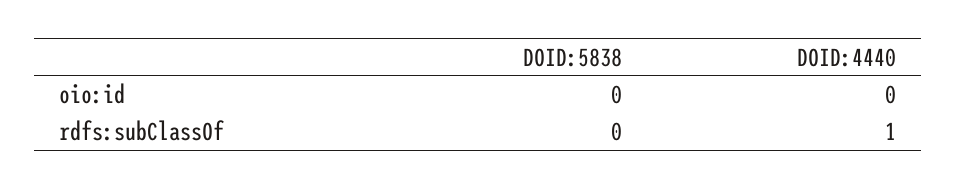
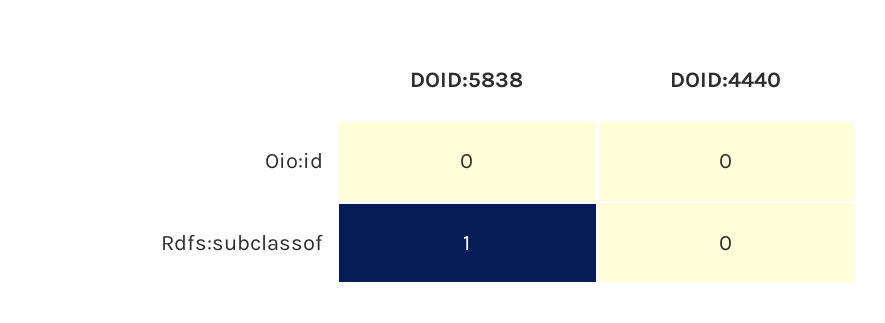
DOID:5838, rdfs:subClassOf: 0 -> 1
DOID:4440, rdfs:subClassOf: 1 -> 0

